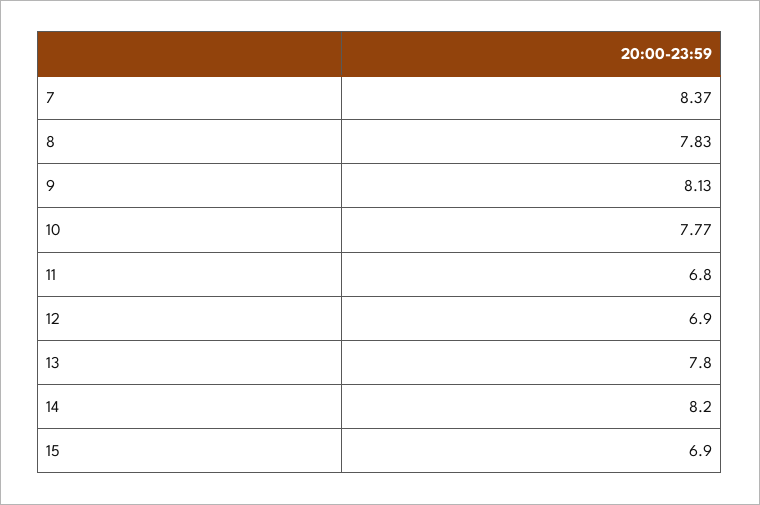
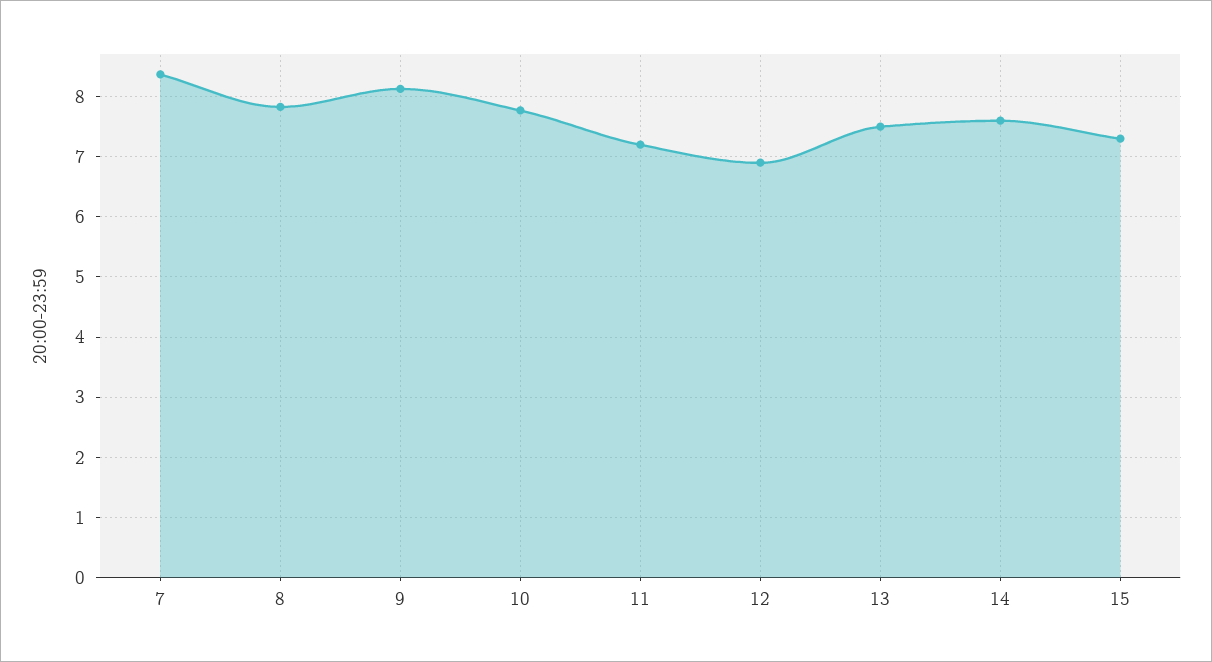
11: 6.8 -> 7.2
13: 7.8 -> 7.5
14: 8.2 -> 7.6
15: 6.9 -> 7.3

